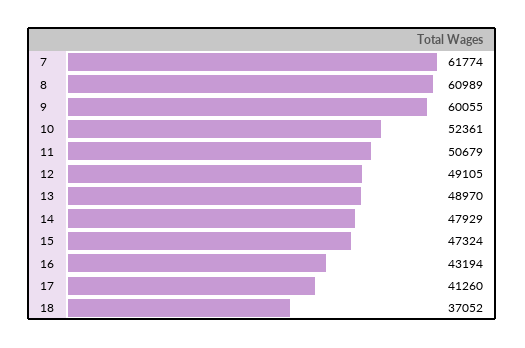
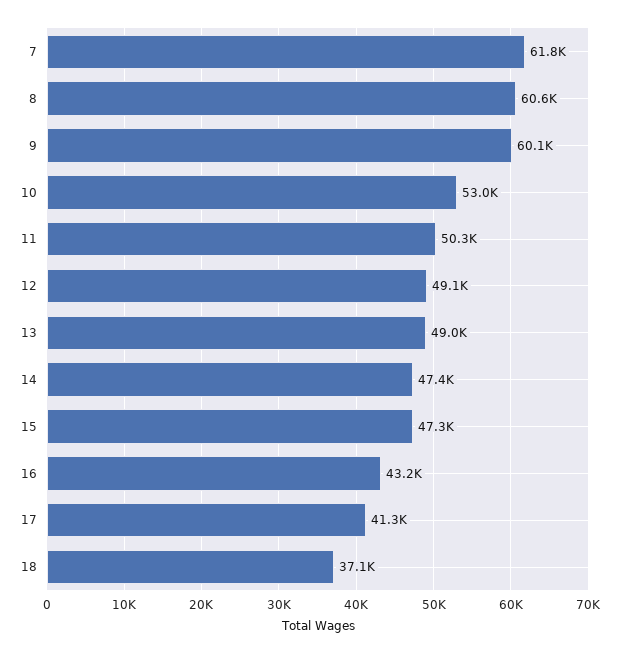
8: 60989 -> 60600
10: 52361 -> 53000
11: 50679 -> 50300
14: 47929 -> 47400

